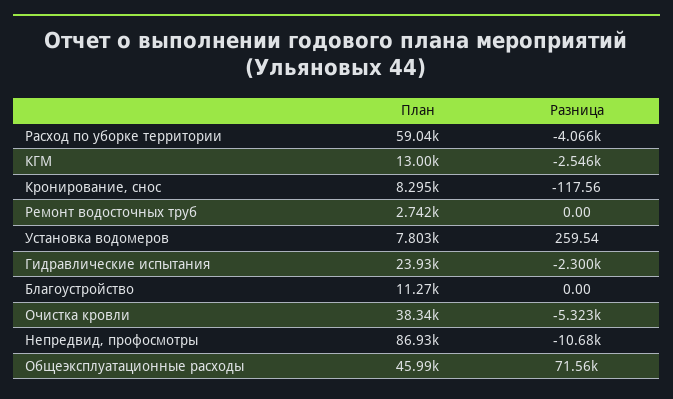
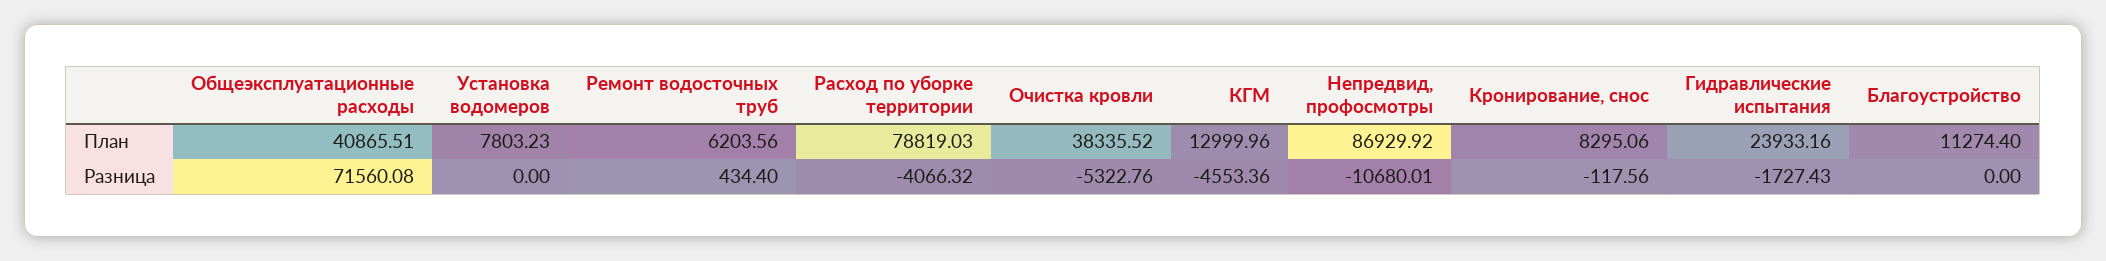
План, Расход по уборке территории: 59040 -> 78819.03
Разница, КГМ: -2546 -> -4553.36
План, Ремонт водосточных труб: 2742 -> 6203.56
Разница, Ремонт водосточных труб: 0 -> 434.4
Разница, Установка водомеров: 259.54 -> 0
Разница, Гидравлические испытания: -2300 -> -1727.43
План, Общеэксплуатационные расходы: 45990 -> 40865.51

